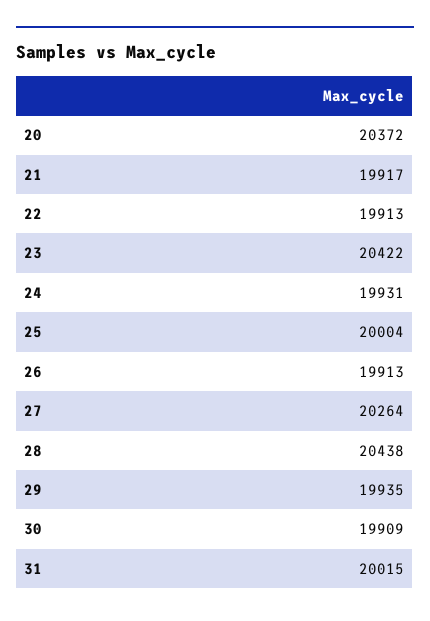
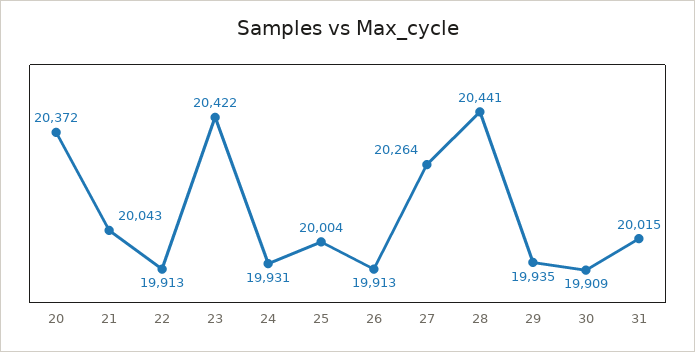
21: 19917 -> 20043
28: 20438 -> 20441

